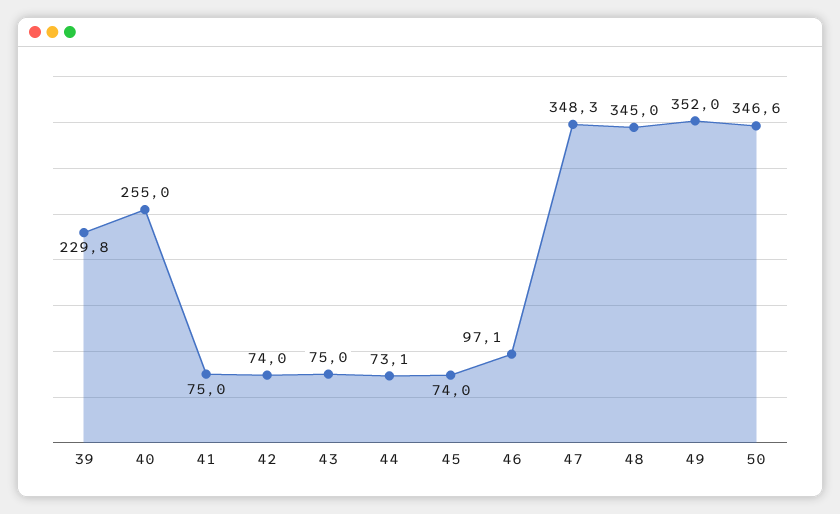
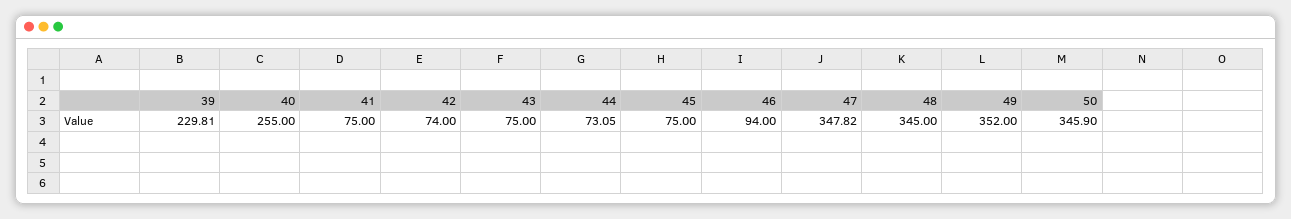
45: 74 -> 75
46: 97.1 -> 94
47: 348.3 -> 347.82
50: 346.6 -> 345.9

